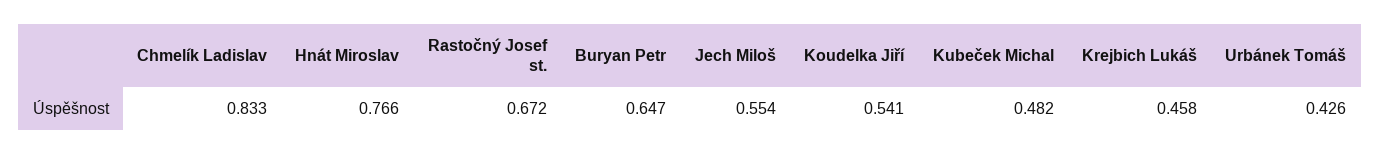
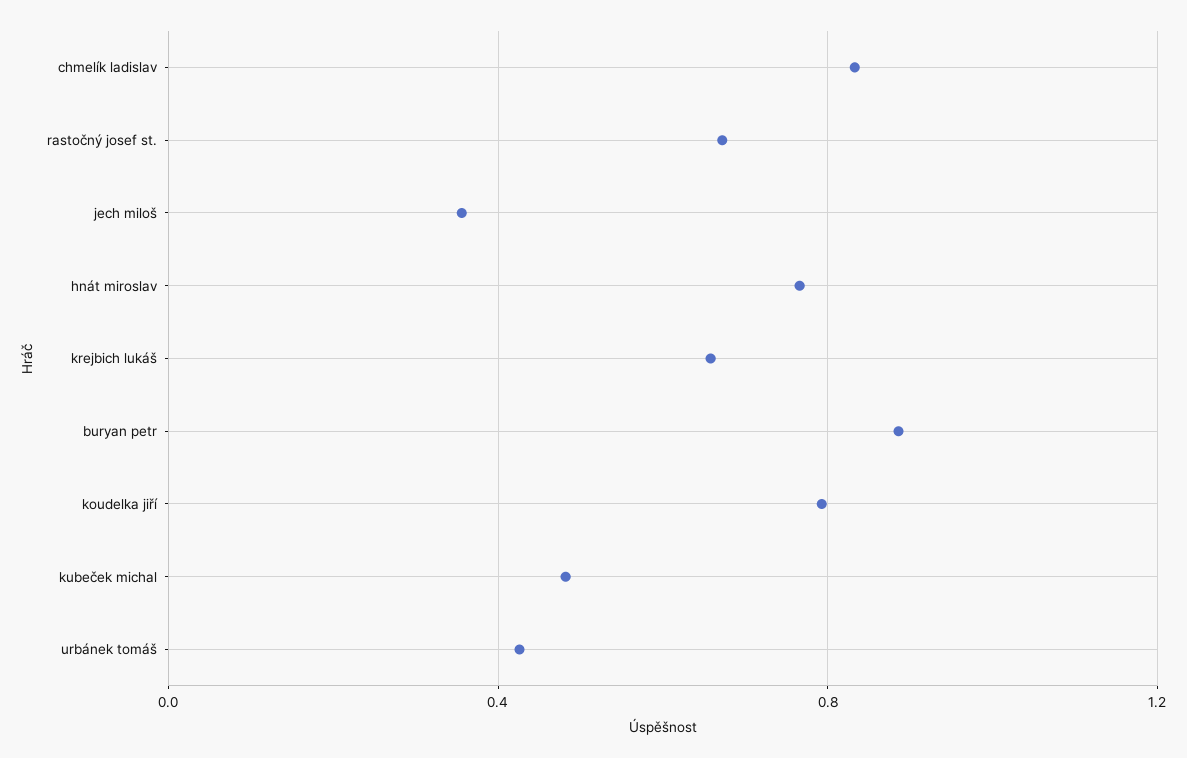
Buryan Petr: 0.647 -> 0.9
Jech Miloš: 0.554 -> 0.35
Koudelka Jiří: 0.541 -> 0.8
Krejbich Lukáš: 0.458 -> 0.65

